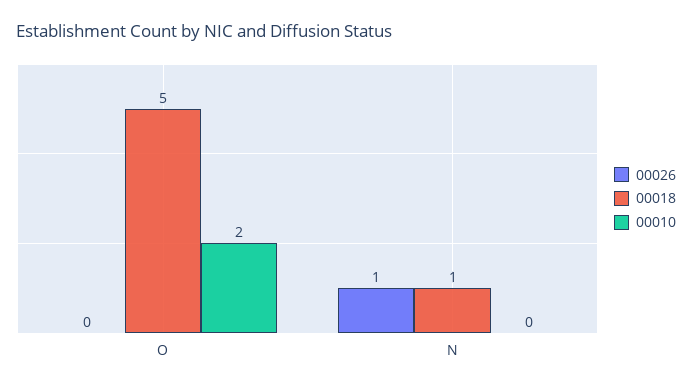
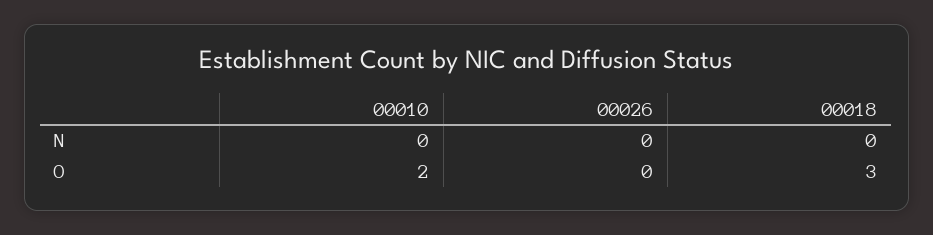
00018, O: 5 -> 3
00026, N: 1 -> 0
00018, N: 1 -> 0

